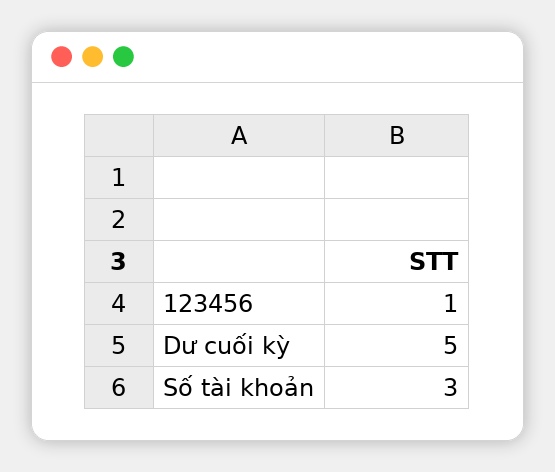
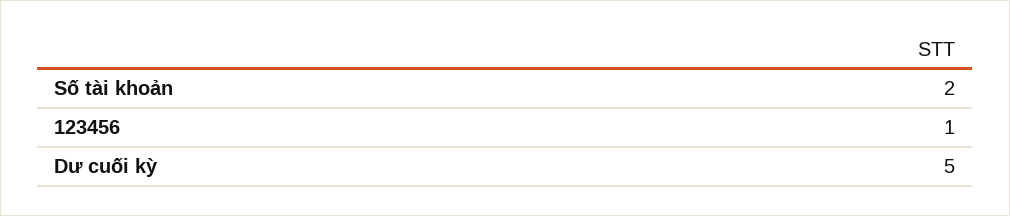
Số tài khoản: 3 -> 2

